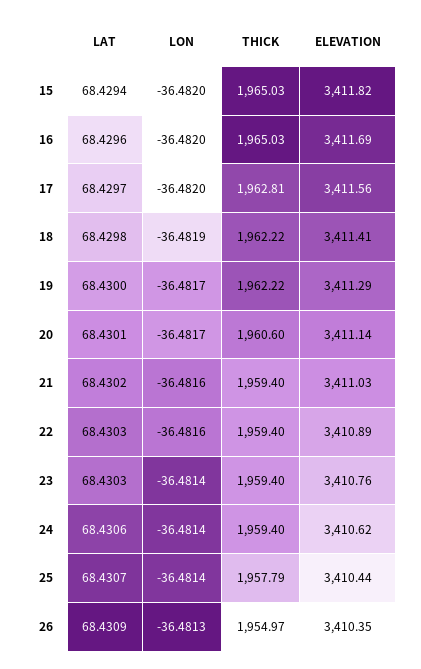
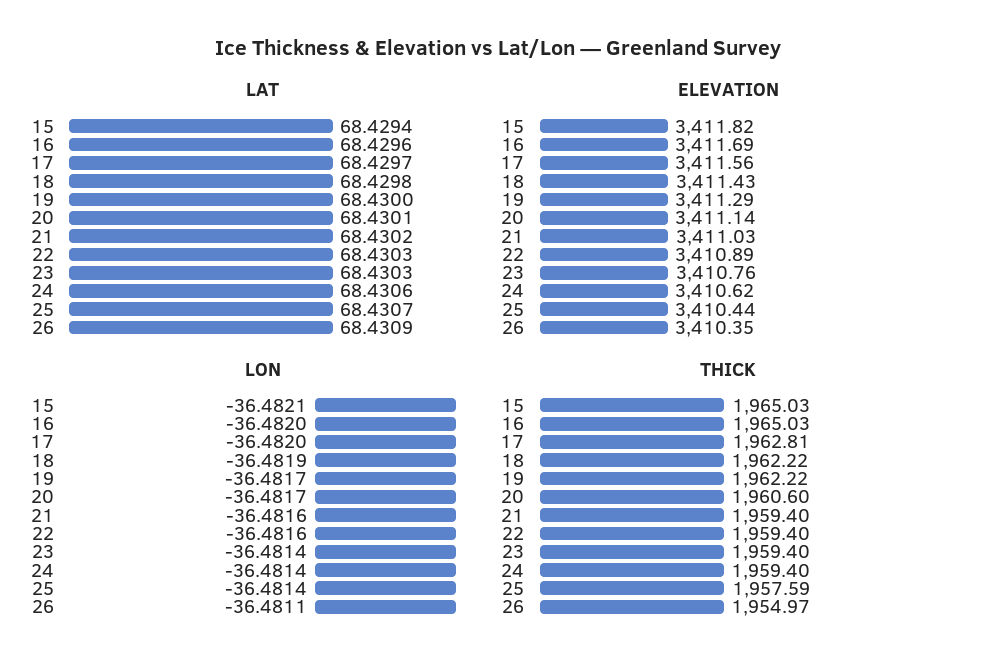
LON, 15: -36.482 -> -36.4821
ELEVATION, 18: 3411.41 -> 3411.43
THICK, 25: 1957.79 -> 1957.59
LON, 26: -36.4813 -> -36.4811

